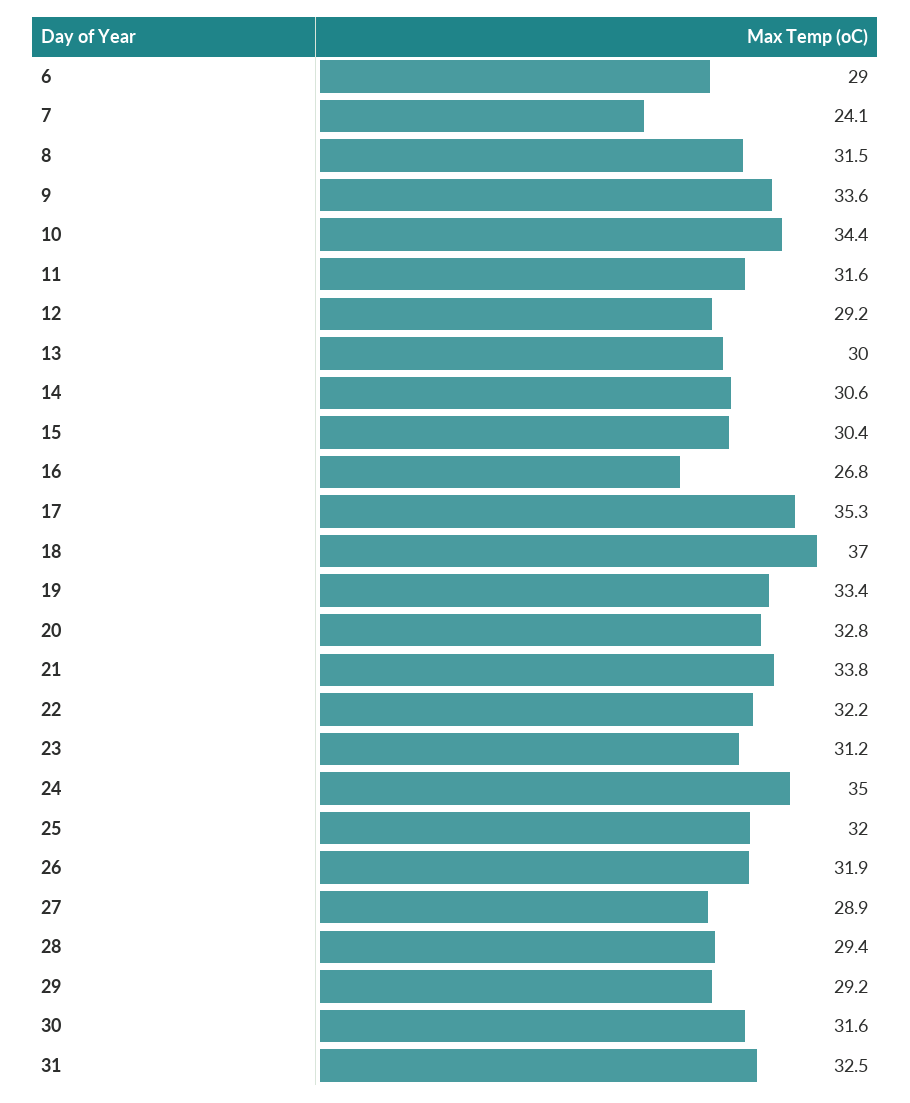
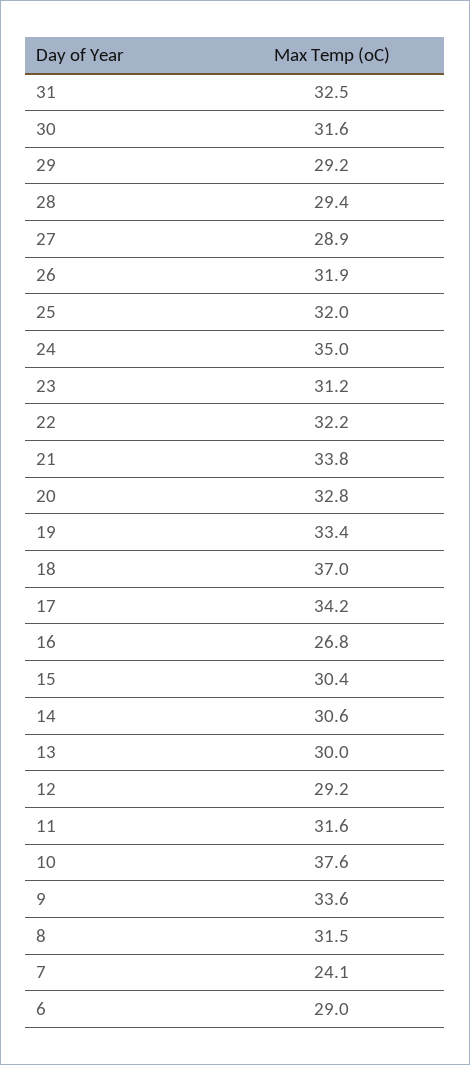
10: 34.4 -> 37.6
17: 35.3 -> 34.2

